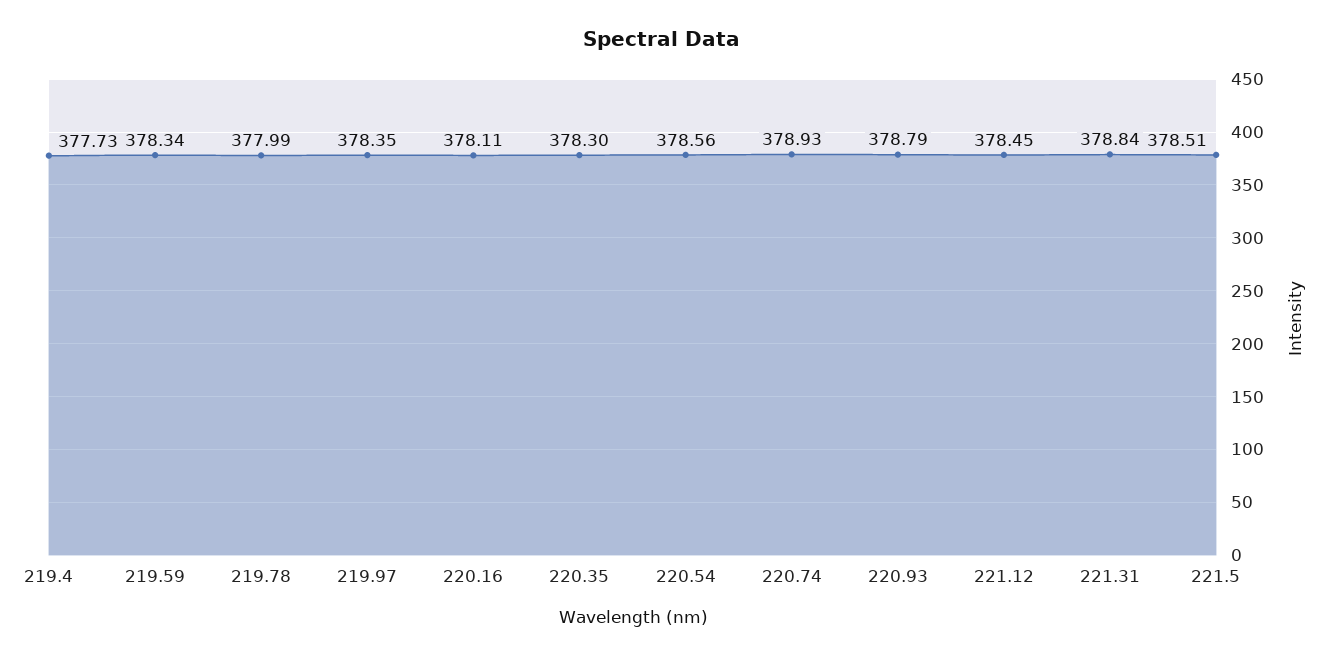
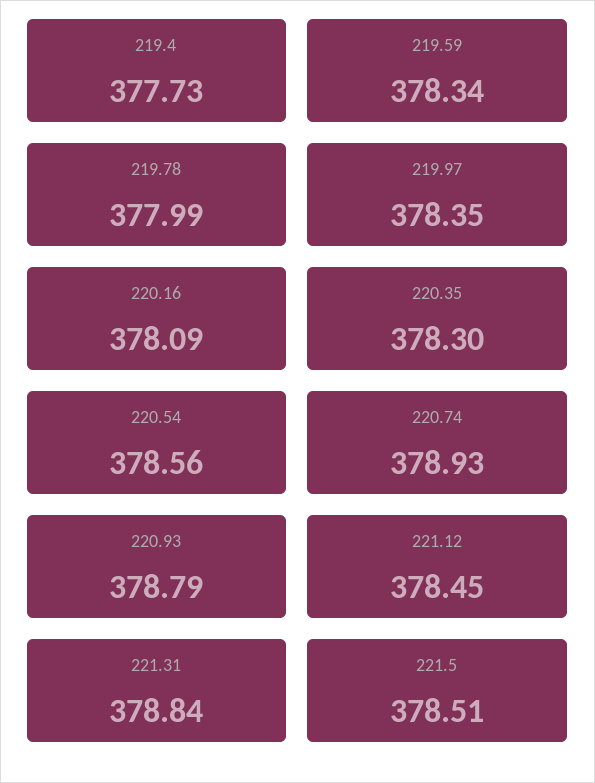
220.16: 378.11 -> 378.09

